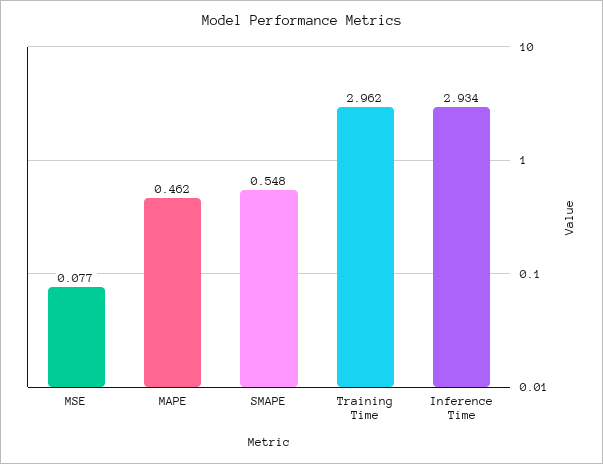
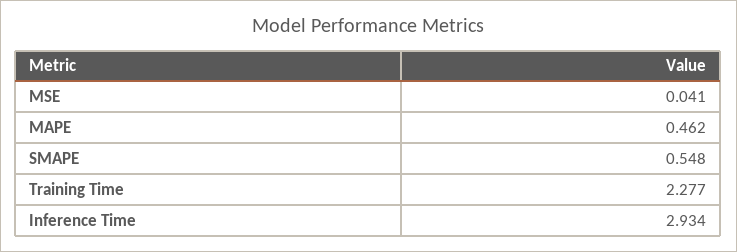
MSE: 0.077 -> 0.041
Training Time: 2.962 -> 2.277

